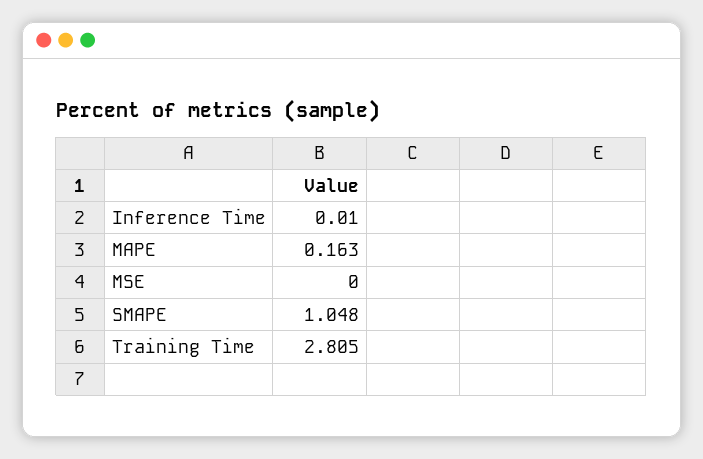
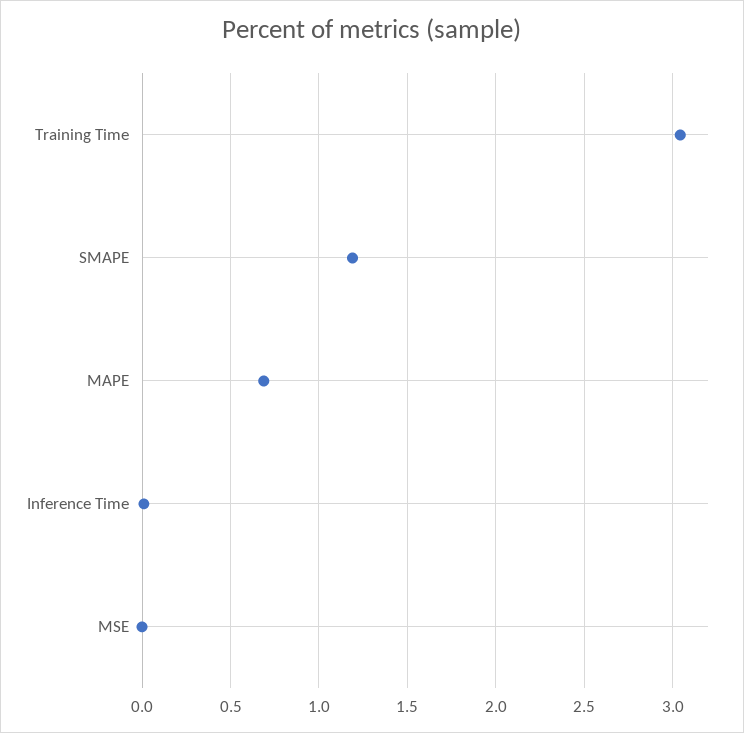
MAPE: 0.163 -> 0.7
SMAPE: 1.048 -> 1.2
Training Time: 2.805 -> 3.05

